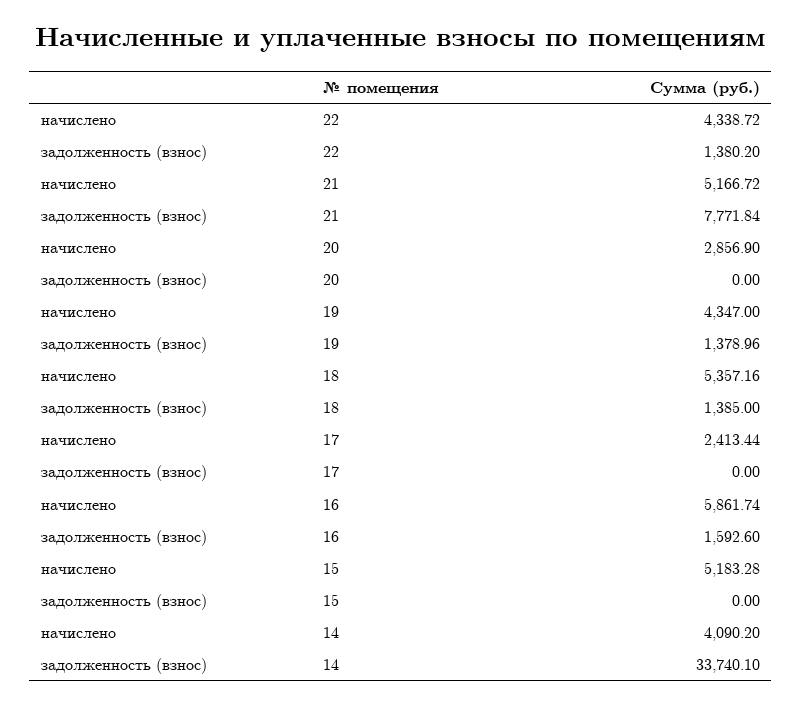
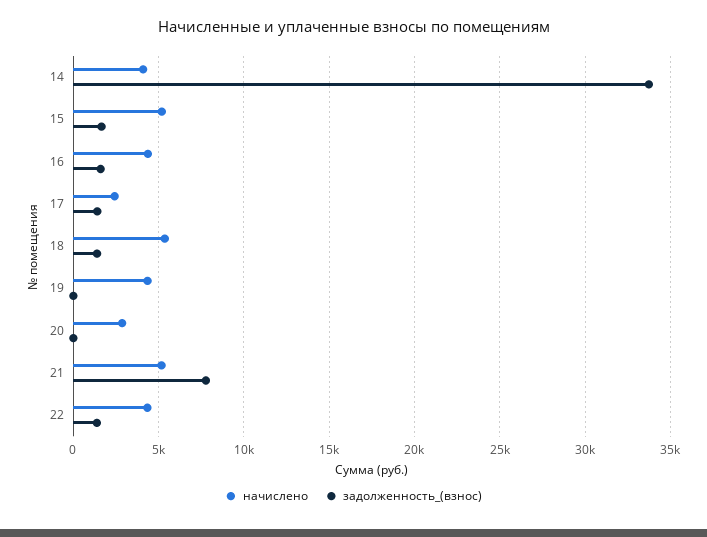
задолженность (взнос), 19: 1378.96 -> 0
задолженность (взнос), 17: 0 -> 1500
начислено, 16: 5861.74 -> 4500
задолженность (взнос), 15: 0 -> 1500

